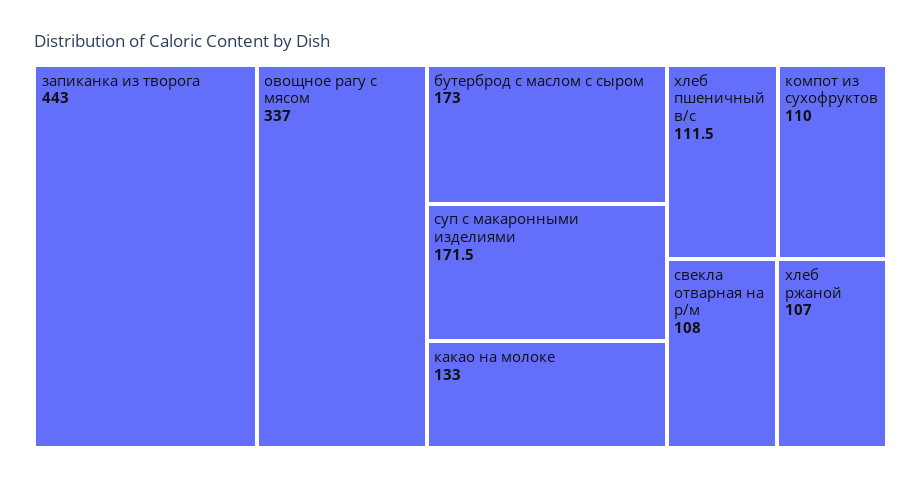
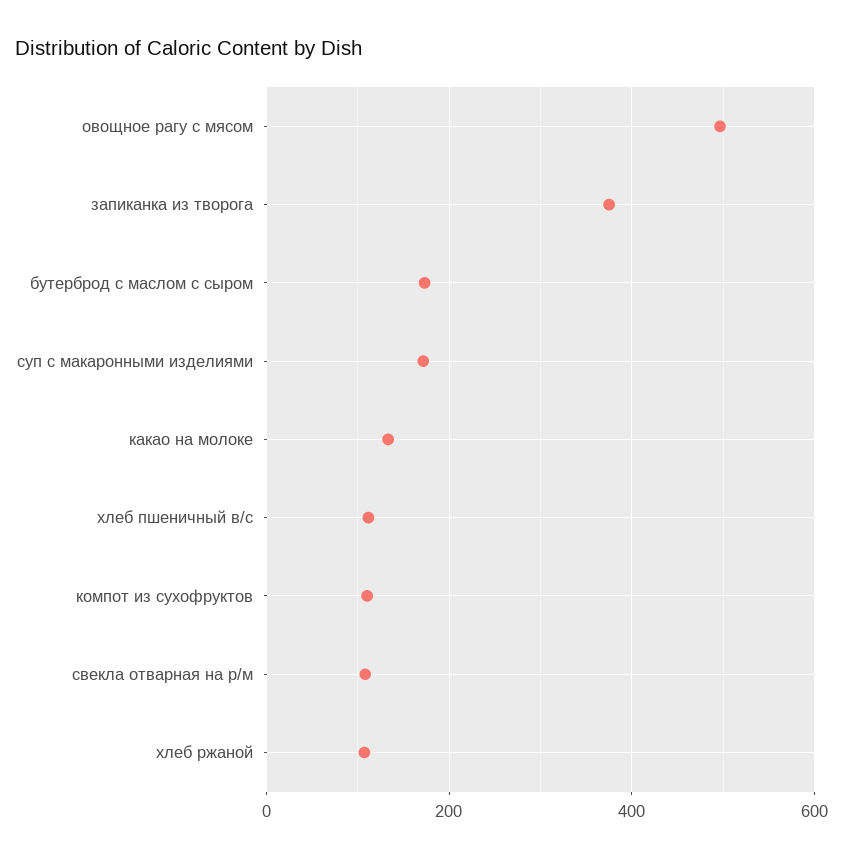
запиканка из творога: 443 -> 380
овощное рагу с мясом: 337 -> 500

